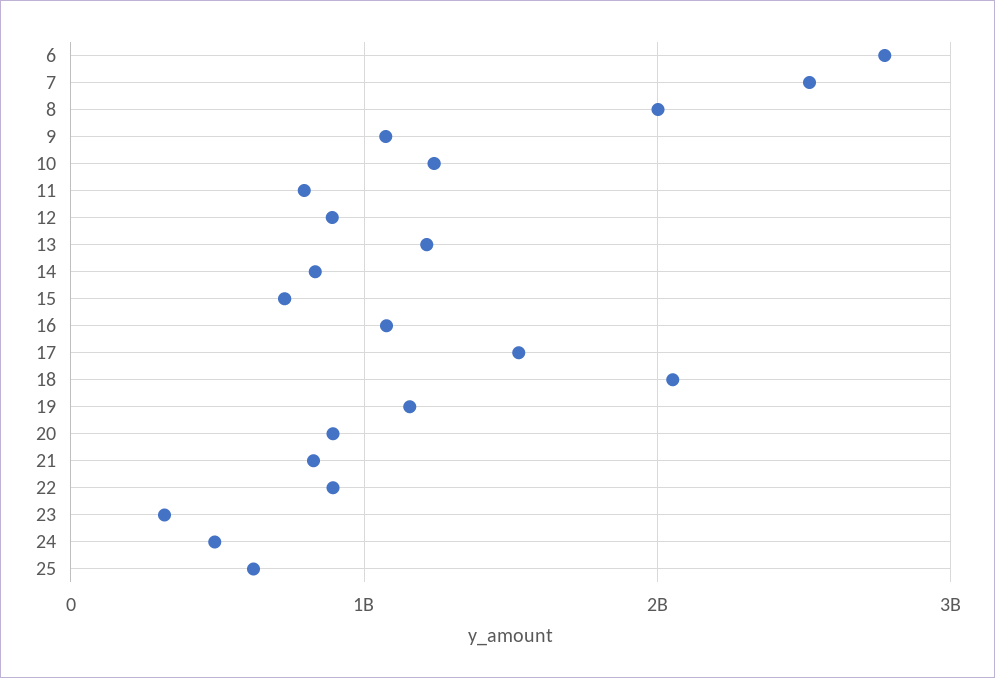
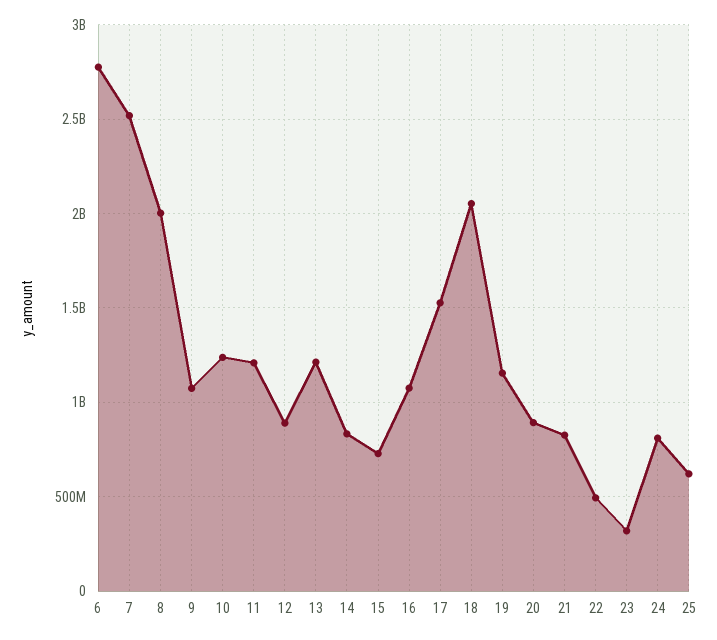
11: 800000000 -> 1200000000
22: 900000000 -> 500000000
24: 500000000 -> 800000000

